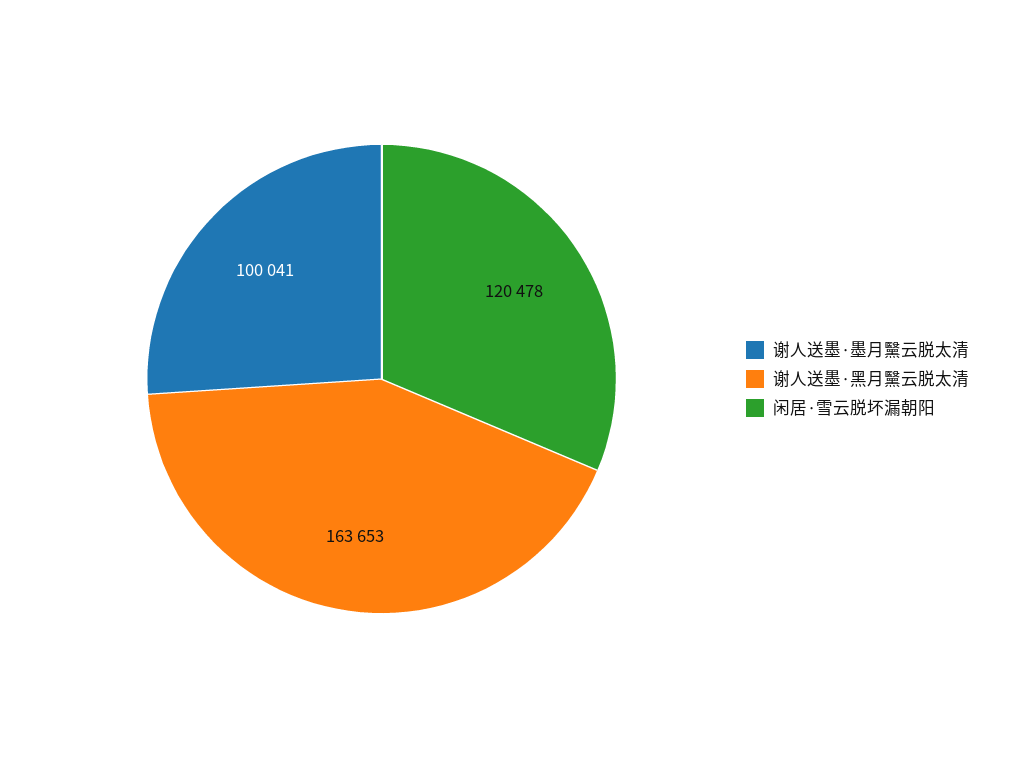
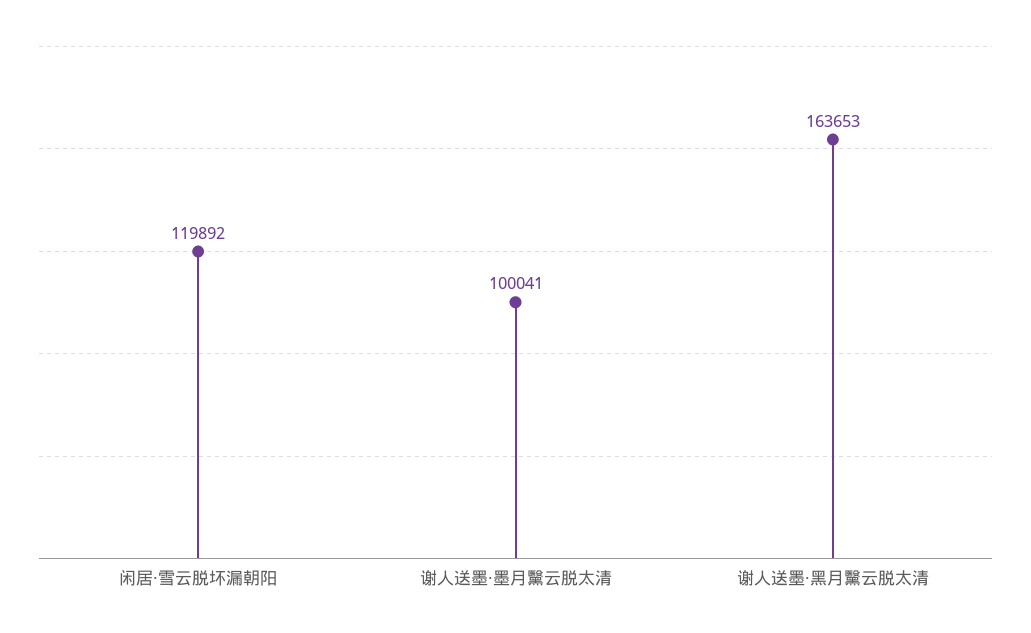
闲居·雪云脱坏漏朝阳: 120478 -> 119892

